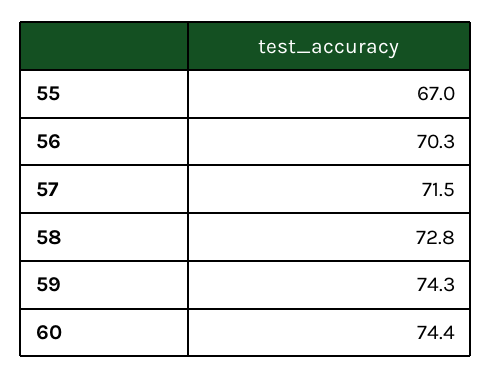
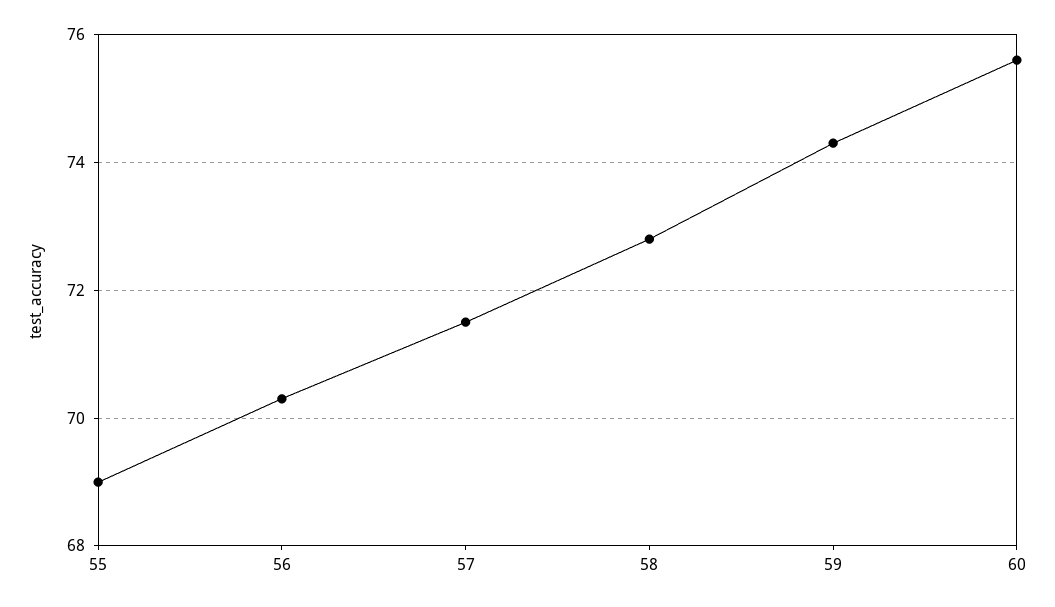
55: 67 -> 69
60: 74.4 -> 75.5

